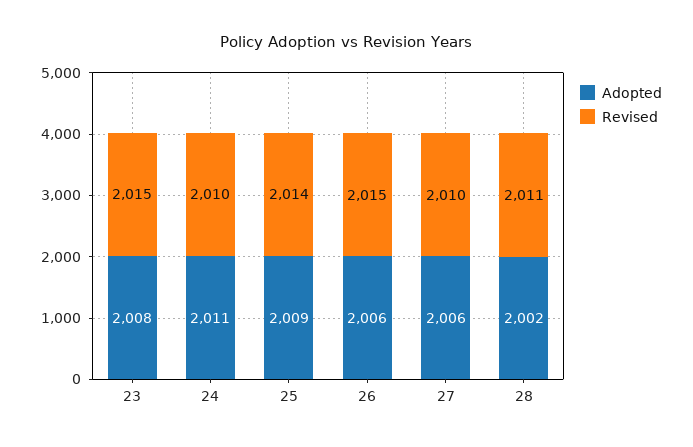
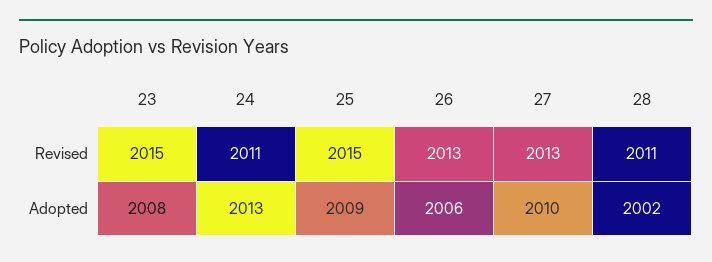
Adopted, 24: 2011 -> 2013
Revised, 24: 2010 -> 2011
Revised, 25: 2014 -> 2015
Revised, 26: 2015 -> 2013
Adopted, 27: 2006 -> 2010
Revised, 27: 2010 -> 2013

